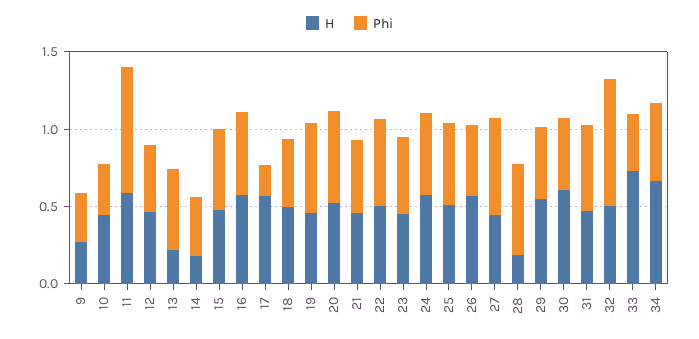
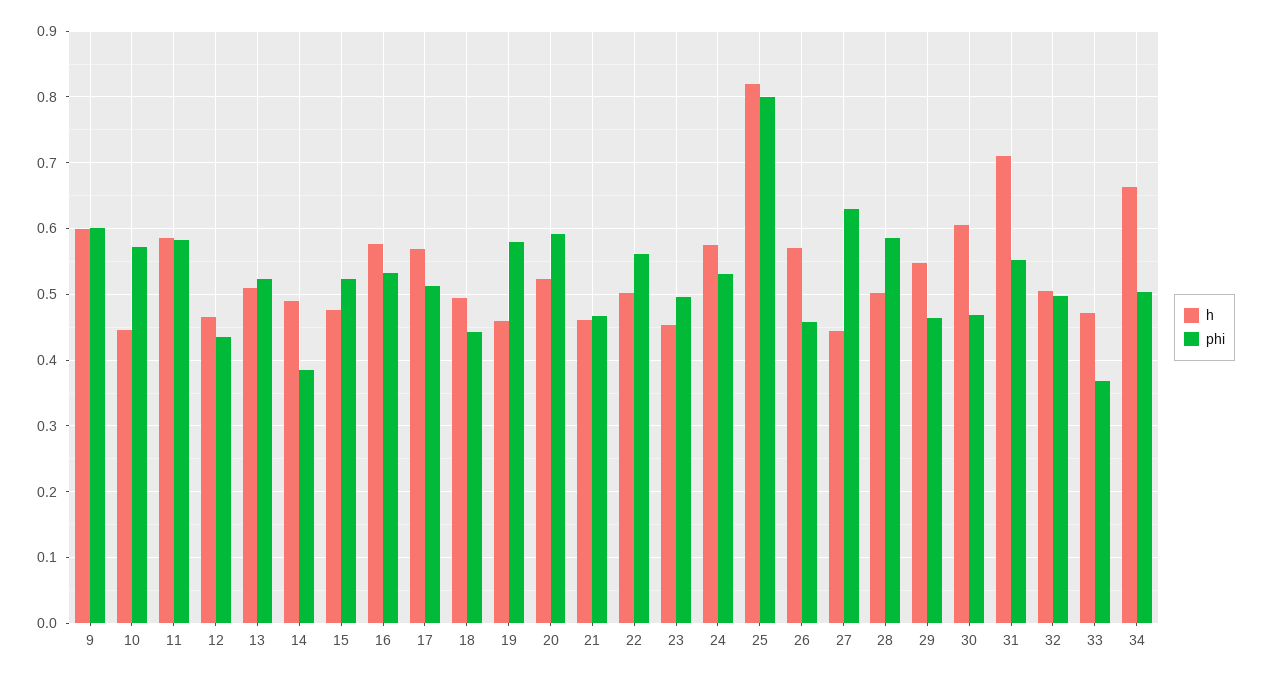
H, 9: 0.3 -> 0.6
Phi, 9: 0.3 -> 0.6
Phi, 10: 0.3 -> 0.57
Phi, 11: 0.8 -> 0.58
H, 13: 0.2 -> 0.51
H, 14: 0.2 -> 0.49
Phi, 17: 0.2 -> 0.51
H, 25: 0.5 -> 0.82
Phi, 25: 0.5 -> 0.8
H, 28: 0.2 -> 0.5
H, 31: 0.5 -> 0.71
Phi, 32: 0.8 -> 0.5
H, 33: 0.7 -> 0.47

